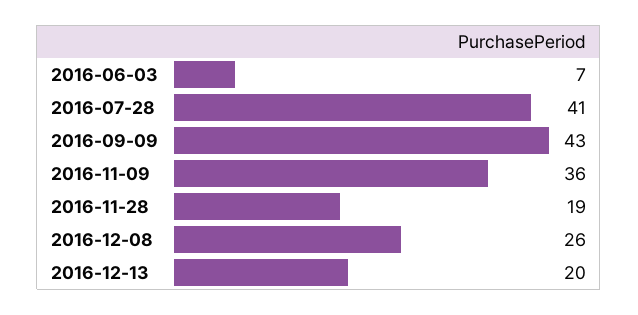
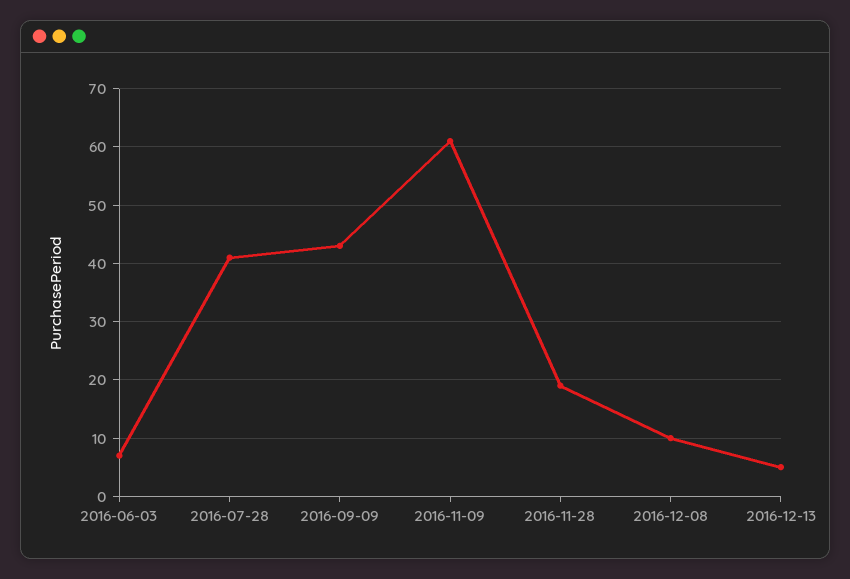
2016-11-09: 36 -> 60
2016-12-08: 26 -> 10
2016-12-13: 20 -> 5

